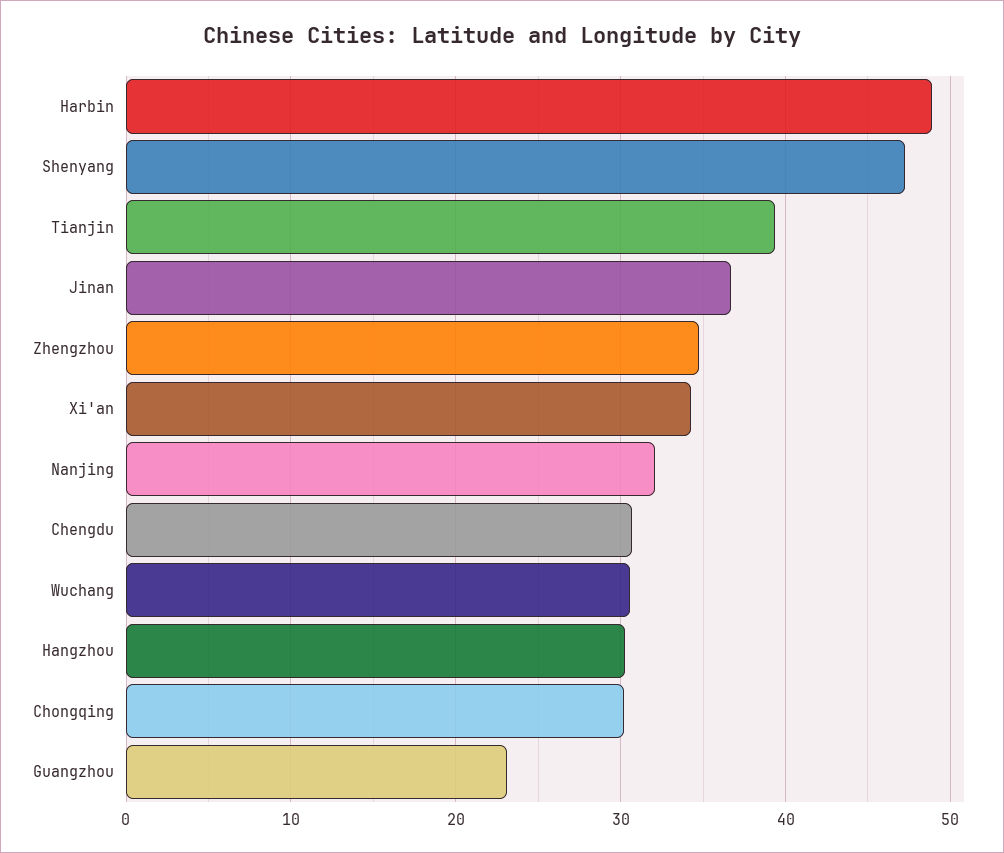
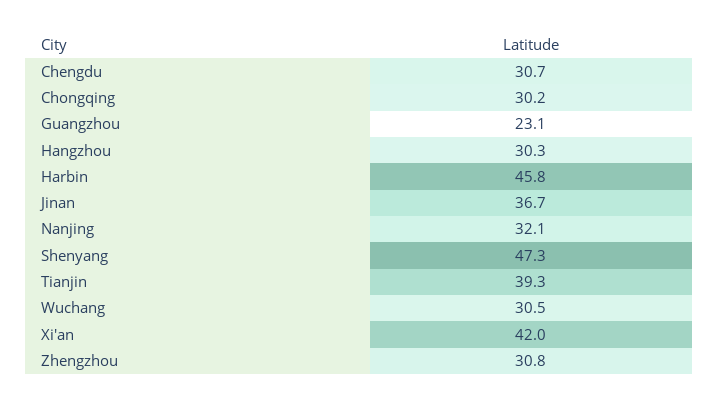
Harbin: 49 -> 45.8
Zhengzhou: 35 -> 30.8
Xi'an: 34 -> 42

